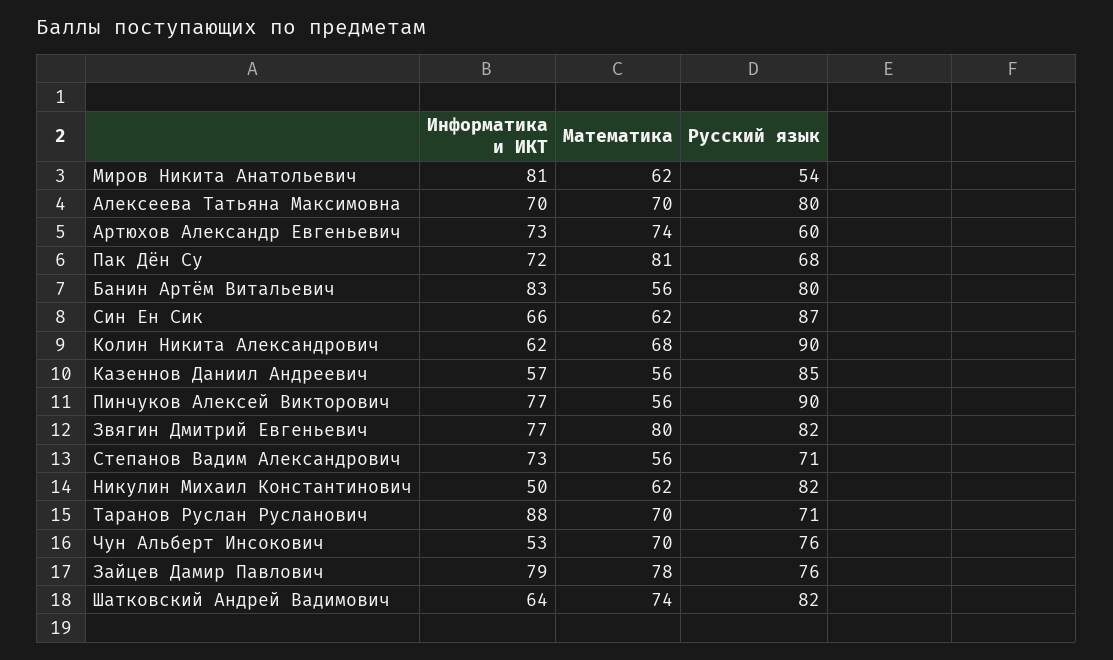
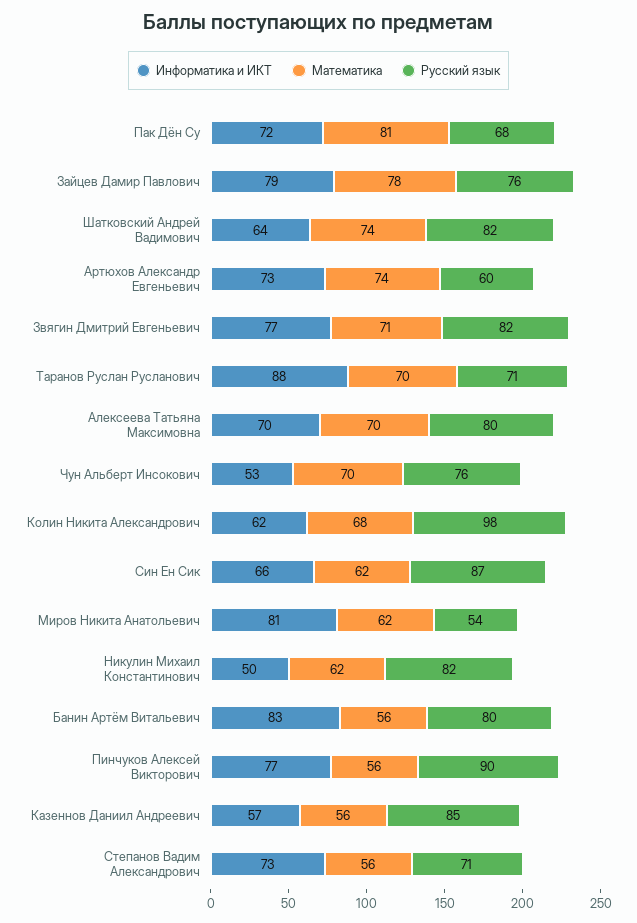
Русский язык, Колин Никита Александрович: 90 -> 98
Математика, Звягин Дмитрий Евгеньевич: 80 -> 71

